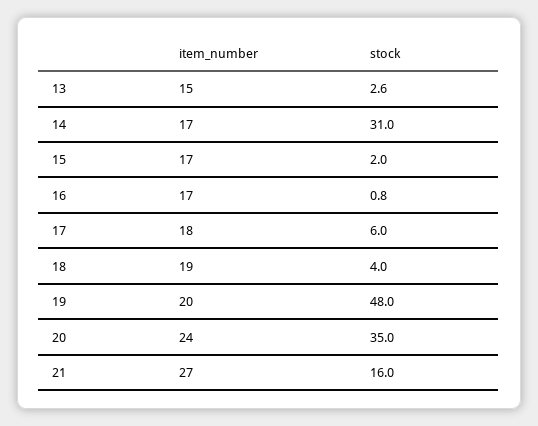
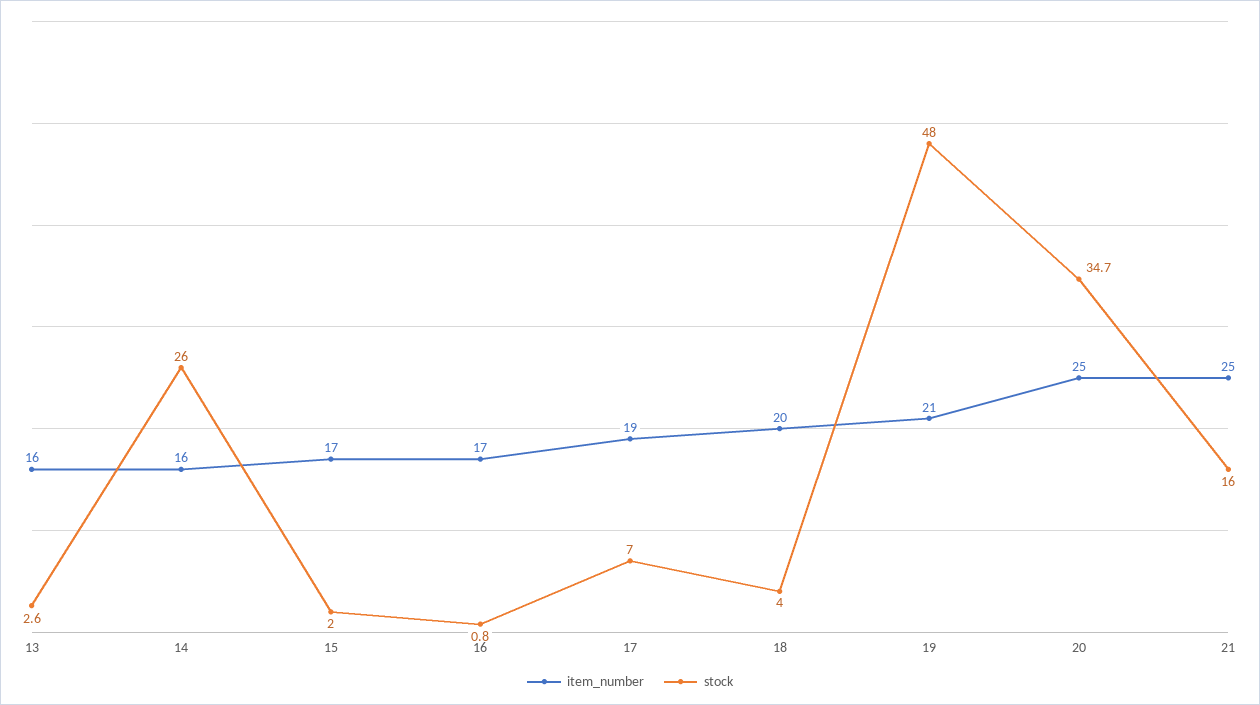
item_number, 13: 15 -> 16
item_number, 14: 17 -> 16
stock, 14: 31 -> 26
item_number, 17: 18 -> 19
stock, 17: 6 -> 7
item_number, 18: 19 -> 20
item_number, 19: 20 -> 21
item_number, 20: 24 -> 25
stock, 20: 35 -> 34.7
item_number, 21: 27 -> 25

